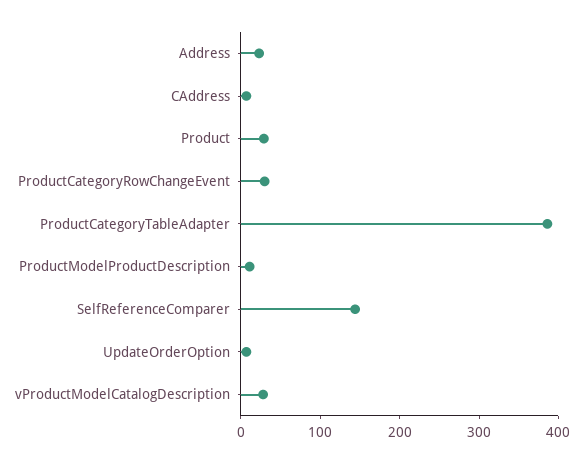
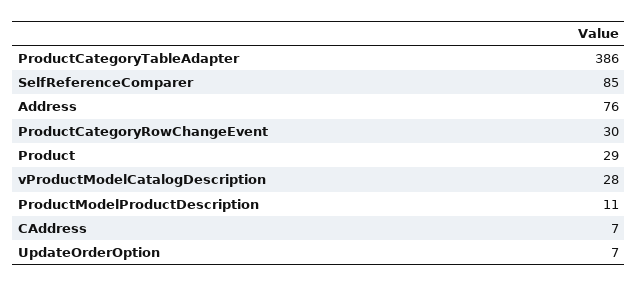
Address: 20 -> 76
SelfReferenceComparer: 140 -> 85

